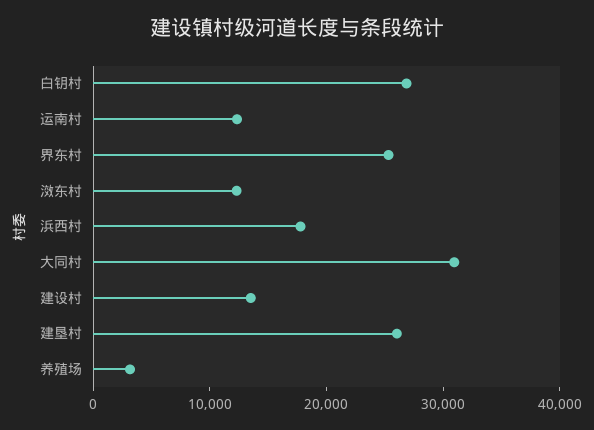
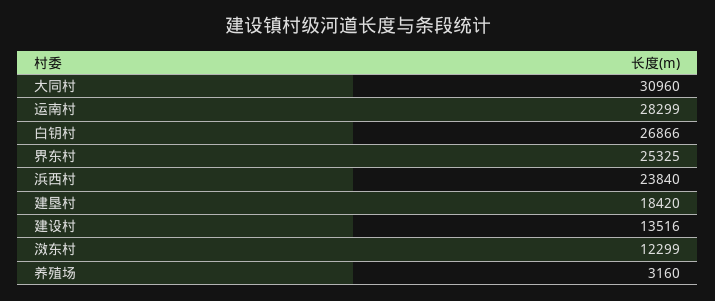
运南村: 12000 -> 28299
浜西村: 18000 -> 23840
建垦村: 26000 -> 18420

